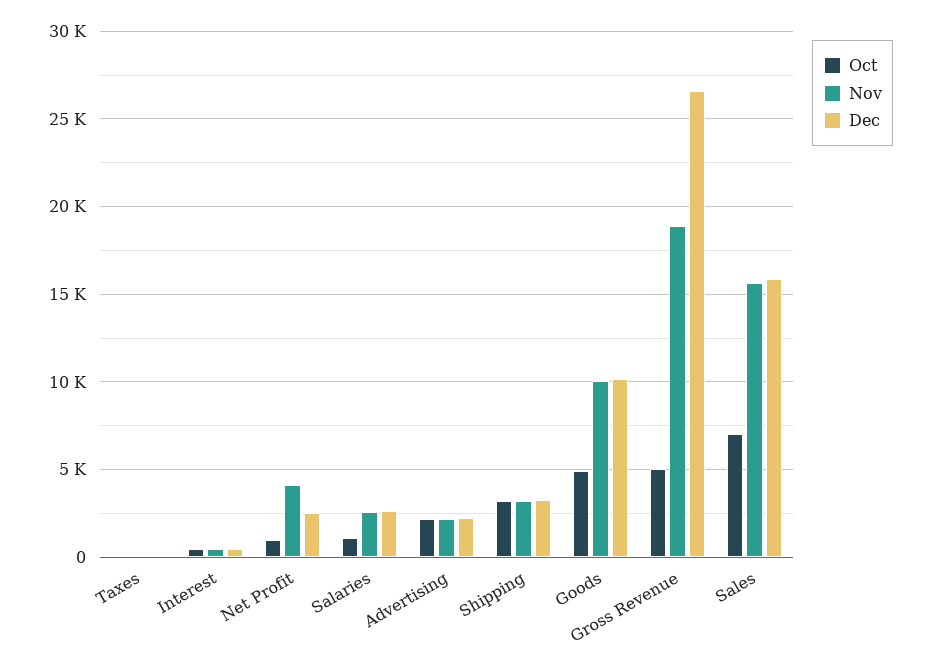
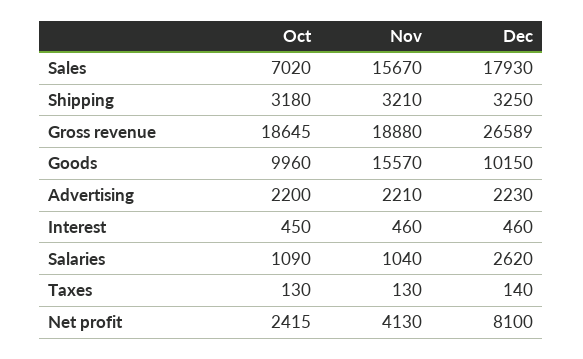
Oct, Net Profit: 1000 -> 2415
Dec, Net Profit: 2500 -> 8100
Nov, Salaries: 2500 -> 1040
Oct, Goods: 5000 -> 9960
Nov, Goods: 10000 -> 15570
Oct, Gross Revenue: 5000 -> 18645
Dec, Sales: 16000 -> 17930

